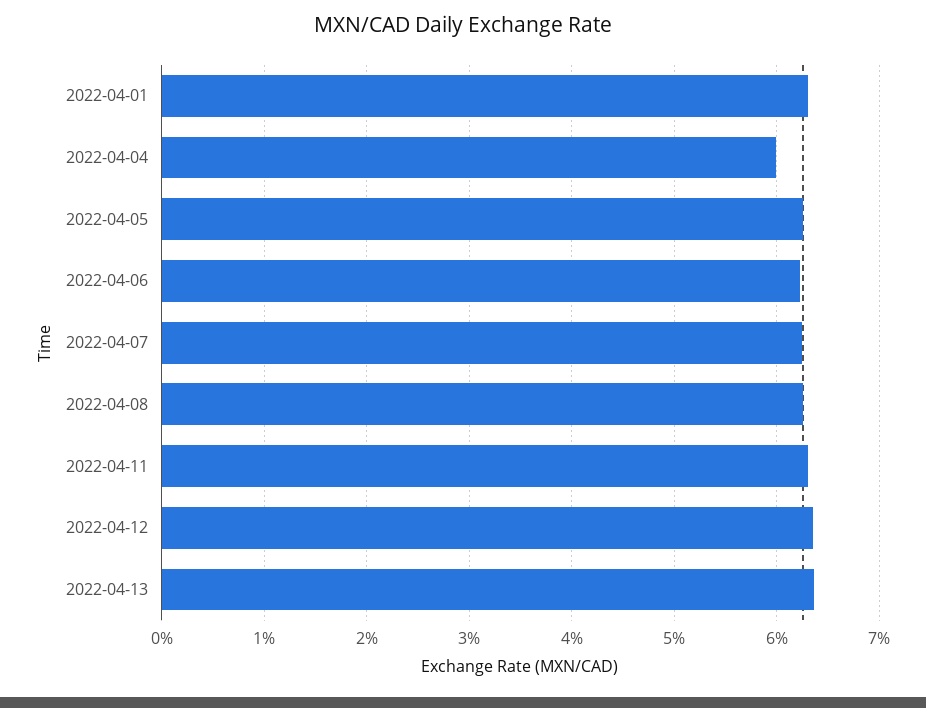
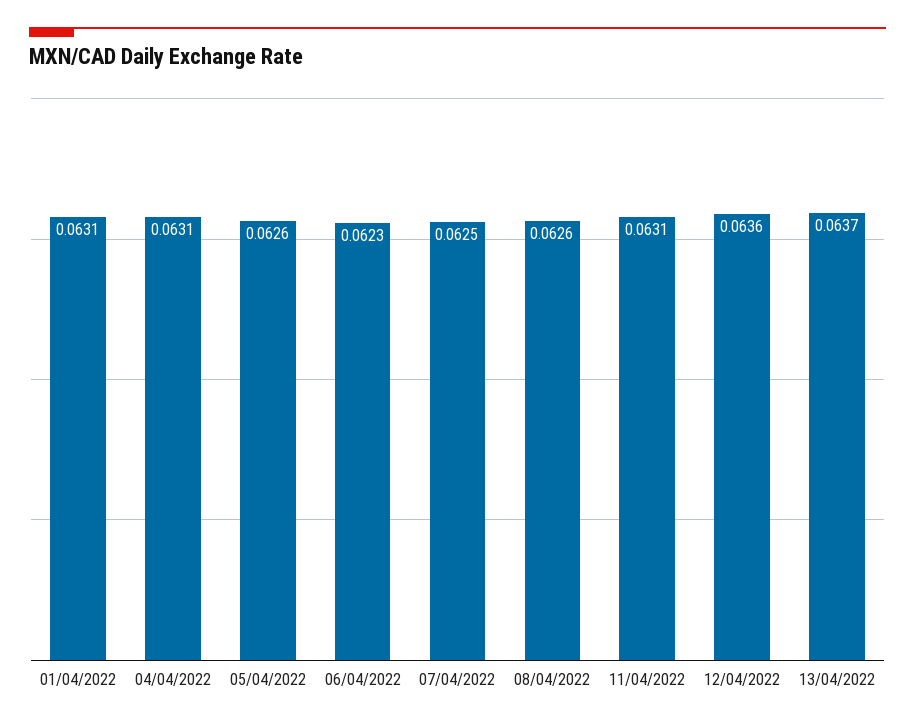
2022-04-04: 0.06 -> 0.0631

